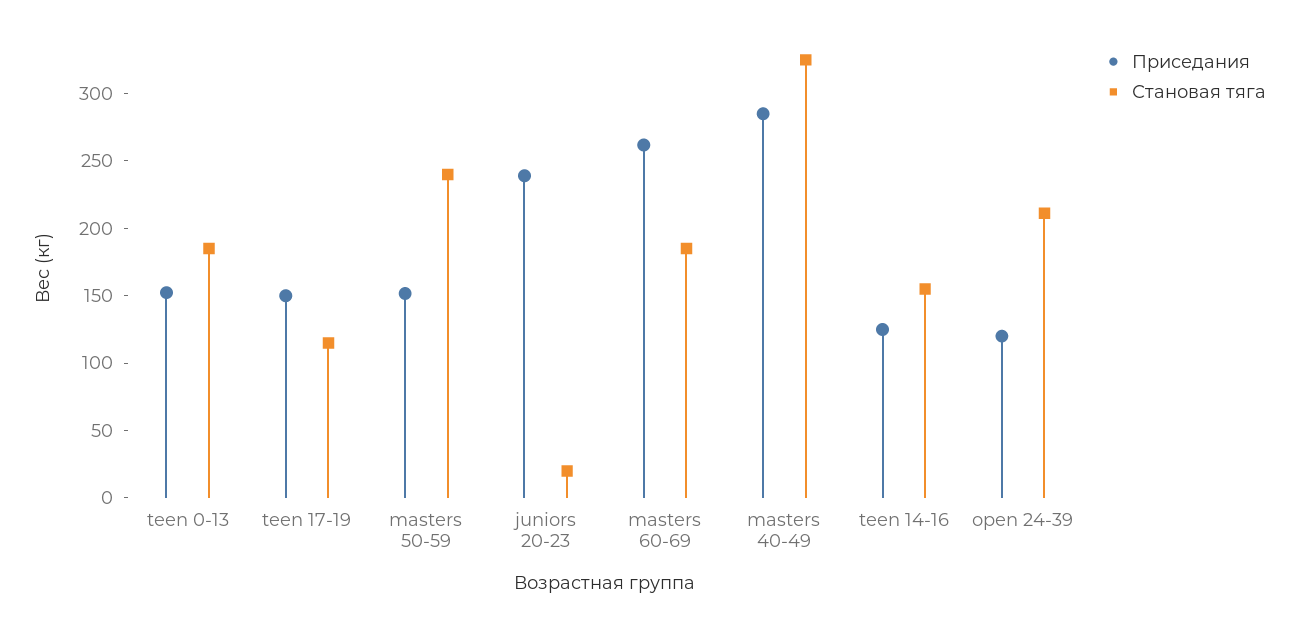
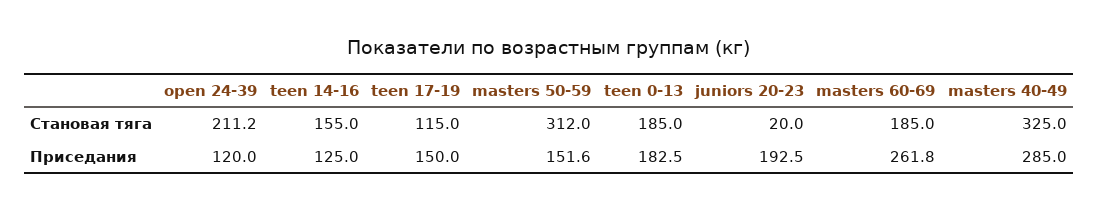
Приседания, teen 0-13: 150 -> 182.5
Становая тяга, masters 50-59: 240 -> 312
Приседания, juniors 20-23: 240 -> 192.5

